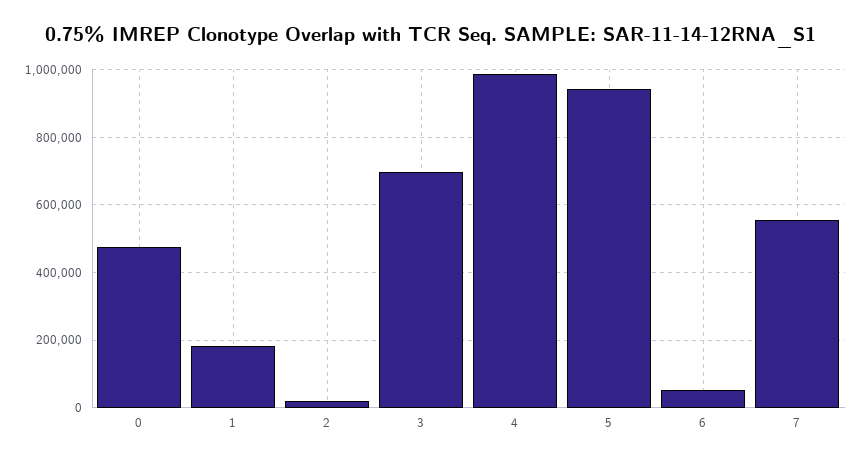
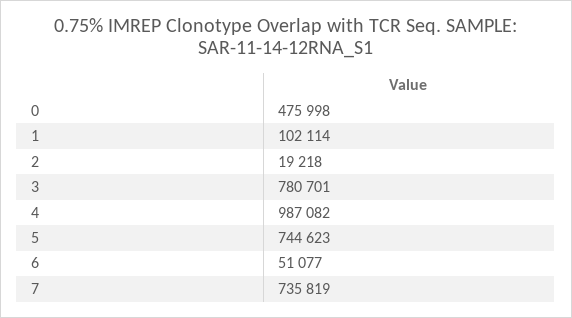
1: 180000 -> 102114
3: 700000 -> 780701
5: 940000 -> 744623
7: 560000 -> 735819

